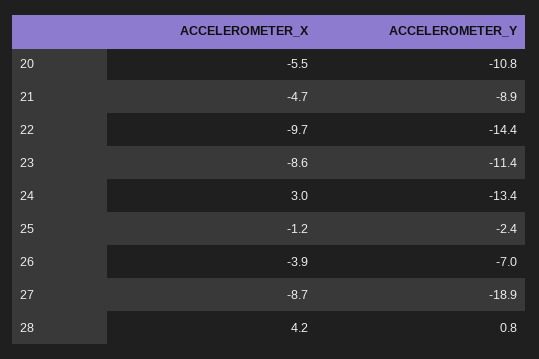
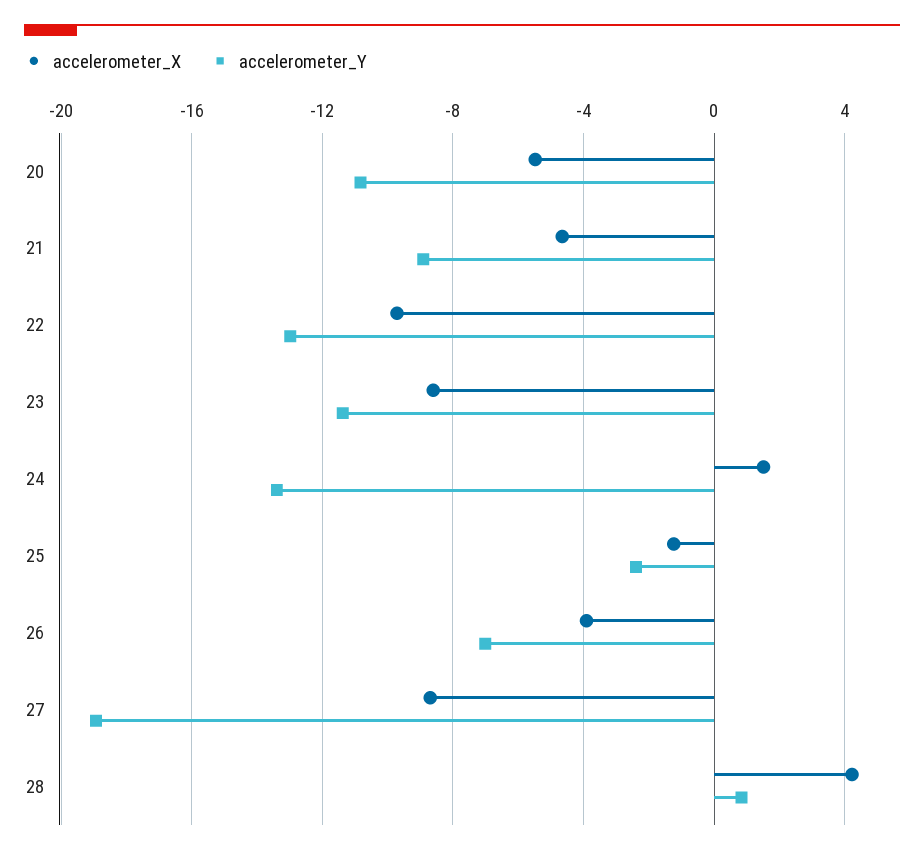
ACCELEROMETER_Y, 22: -14.4 -> -13
ACCELEROMETER_X, 24: 3 -> 1.5

